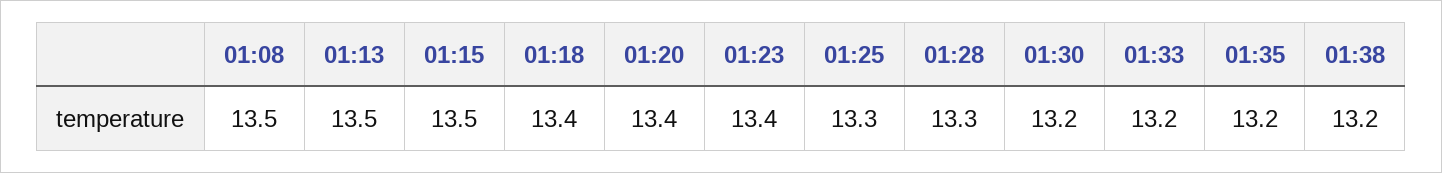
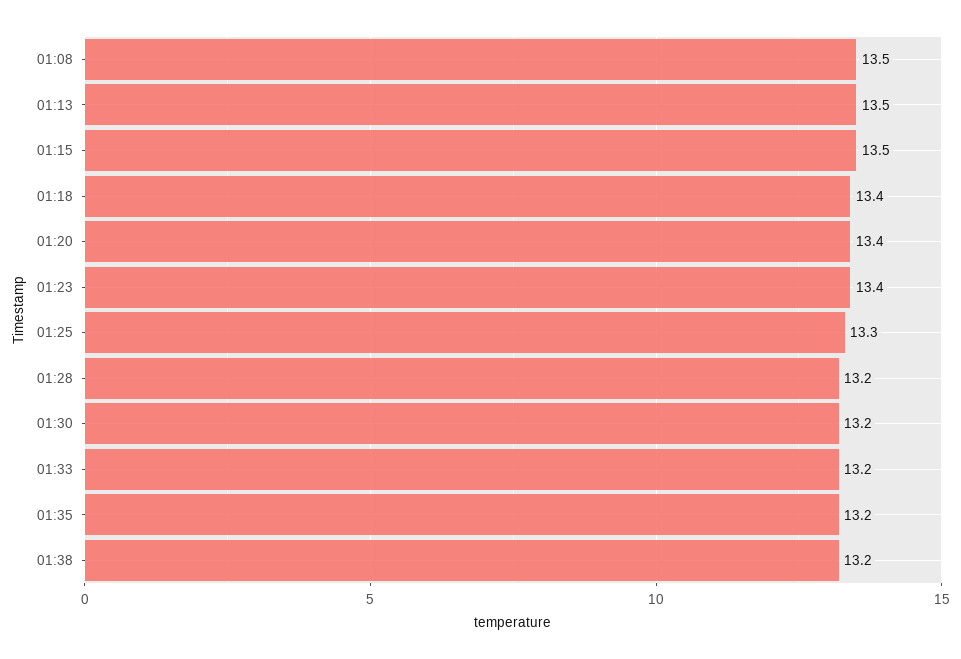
01:28: 13.3 -> 13.2

